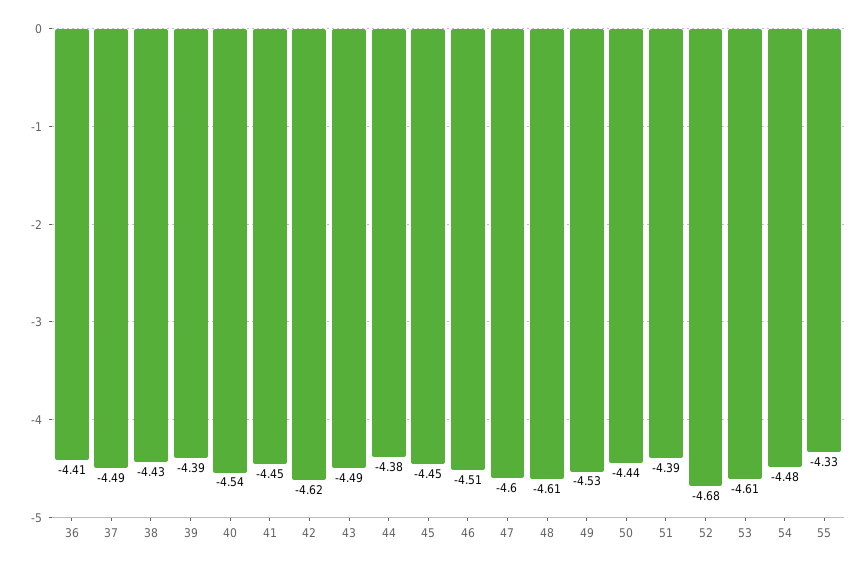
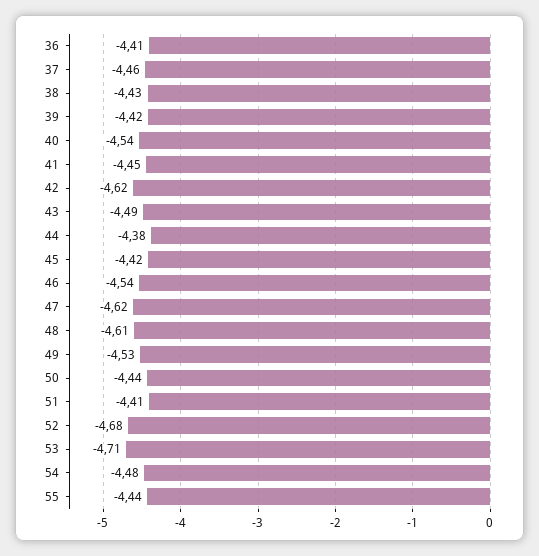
37: -4.49 -> -4.46
39: -4.39 -> -4.42
45: -4.45 -> -4.42
46: -4.51 -> -4.54
47: -4.6 -> -4.62
51: -4.39 -> -4.41
53: -4.61 -> -4.71
55: -4.33 -> -4.44

